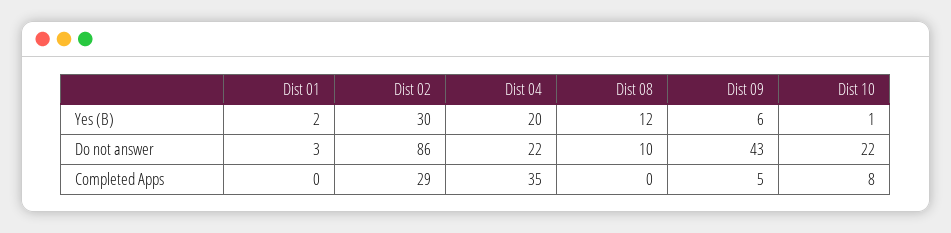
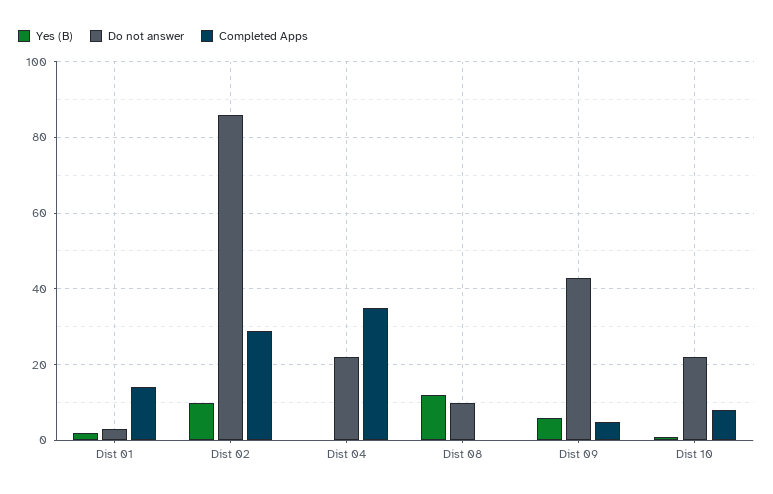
Yes (B), Dist 02: 30 -> 10
Yes (B), Dist 04: 20 -> 0
Completed Apps, Dist 01: 0 -> 15

